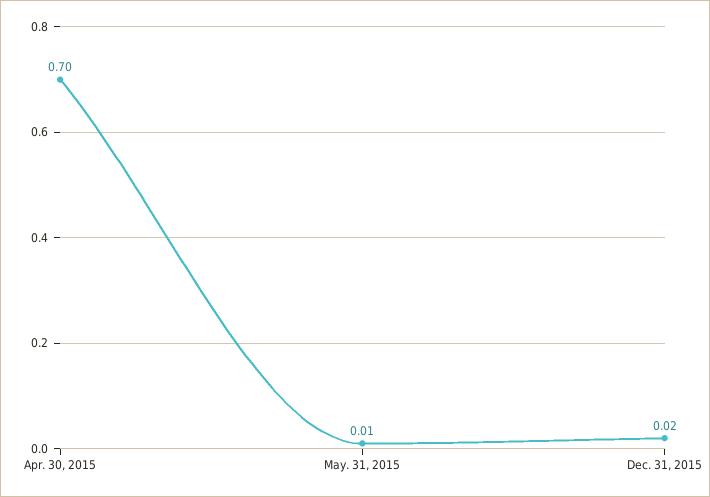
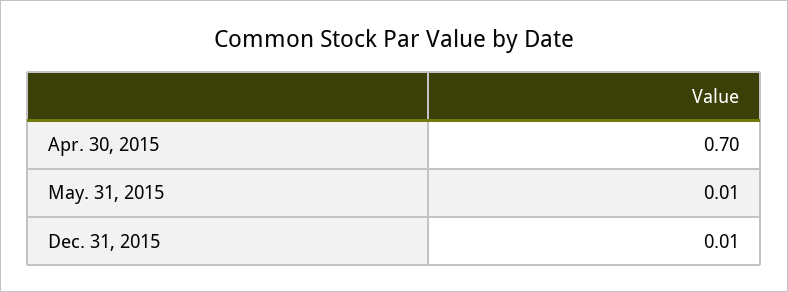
Dec. 31, 2015: 0.02 -> 0.01

